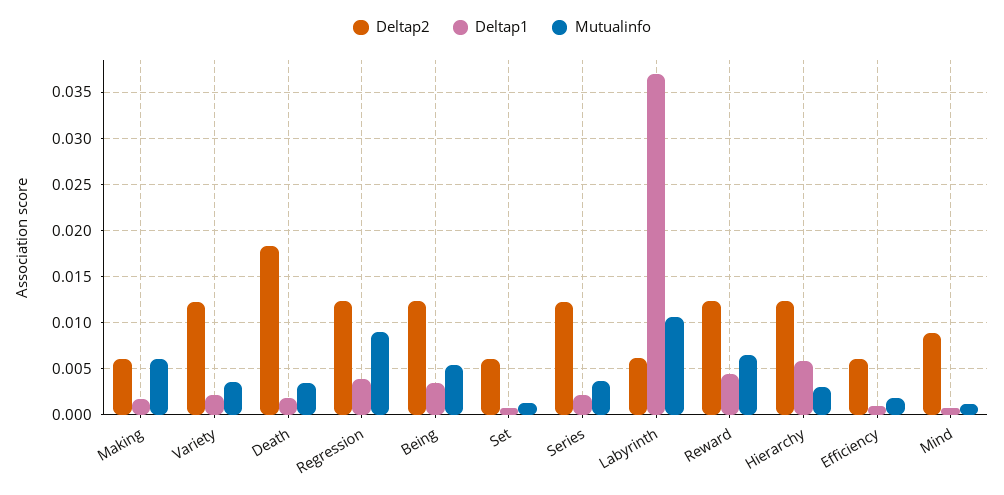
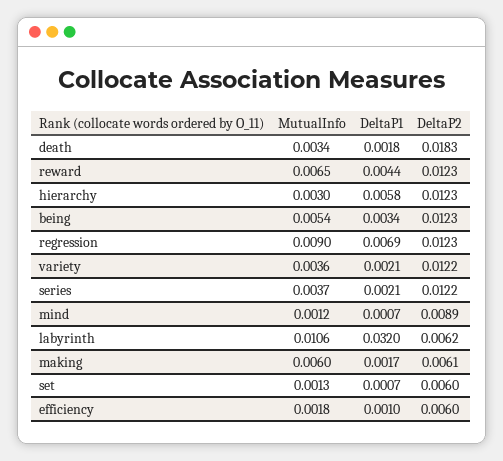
Deltap1, Regression: 0.004 -> 0.0069
Deltap1, Labyrinth: 0.037 -> 0.032

